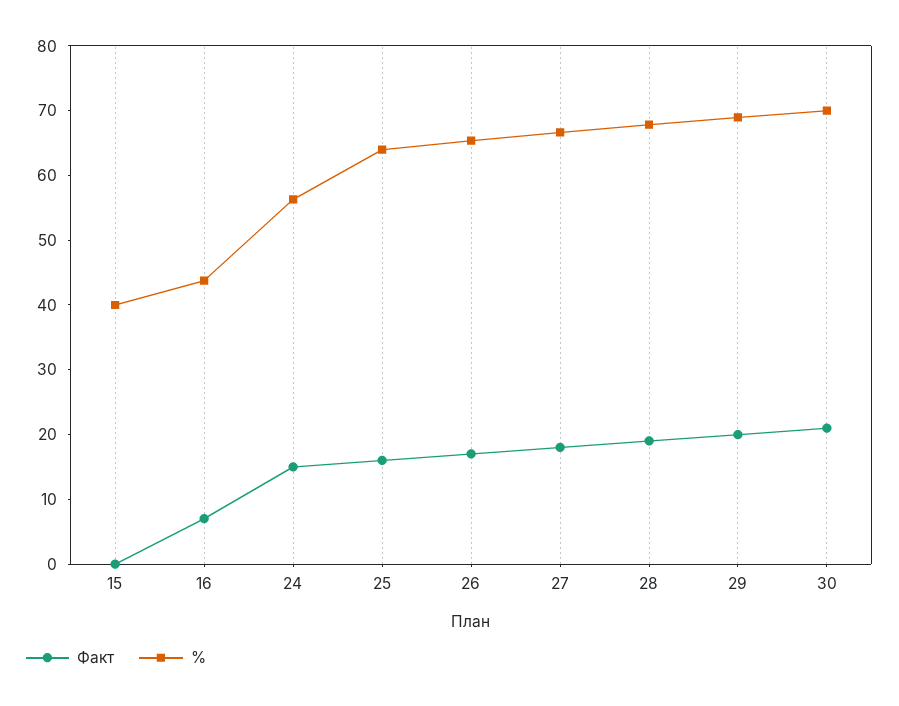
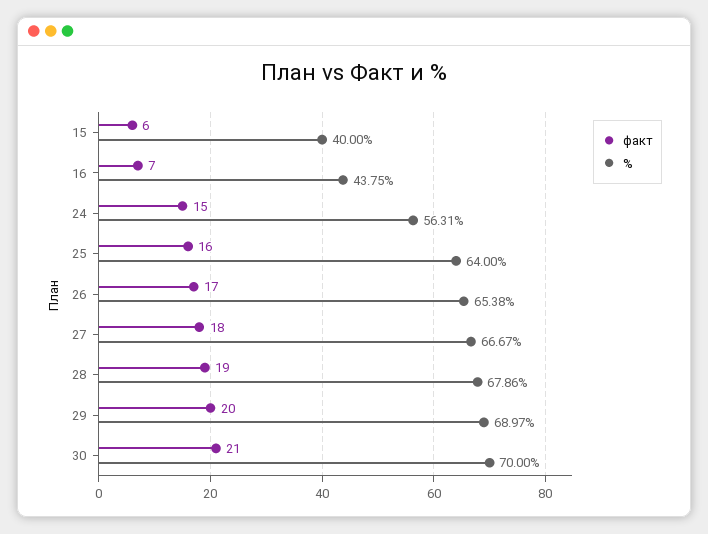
Факт, 15: 0 -> 6

